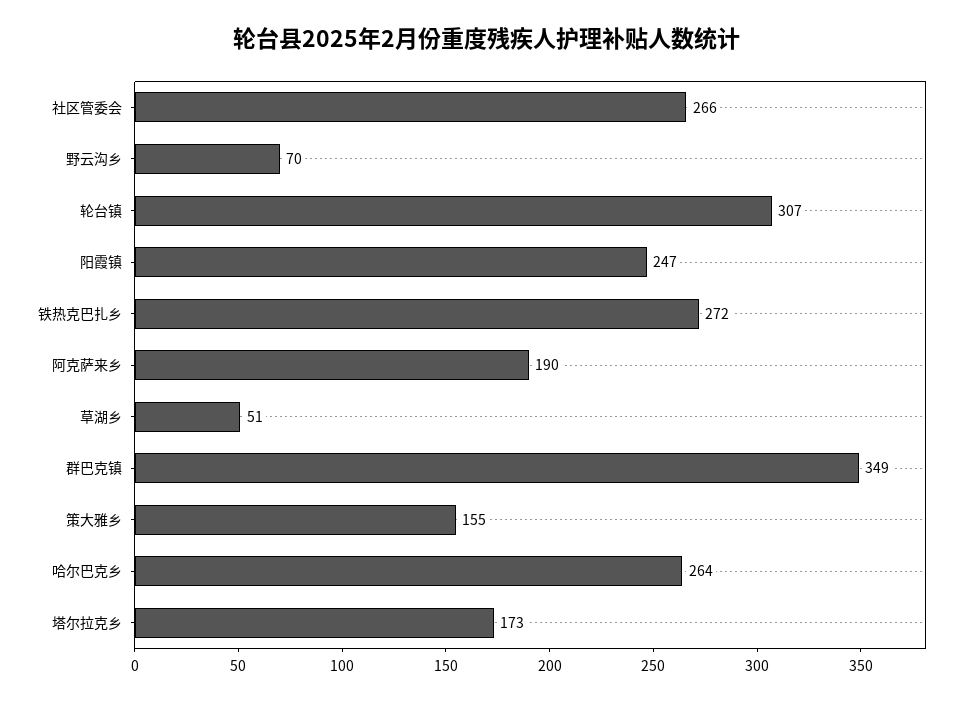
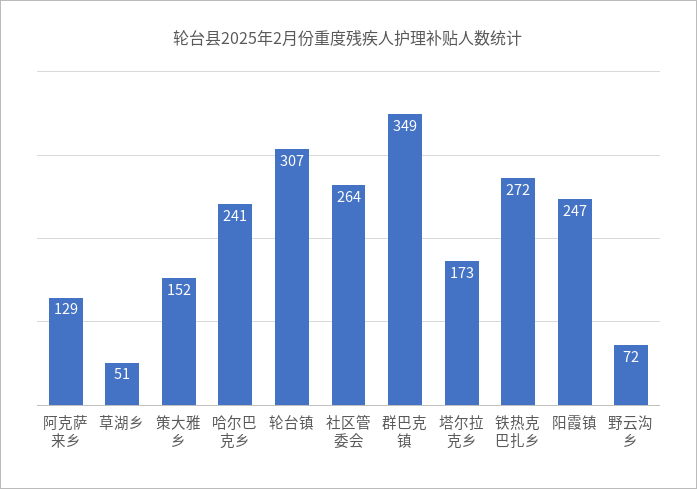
社区管委会: 266 -> 264
野云沟乡: 70 -> 72
阿克萨来乡: 190 -> 129
策大雅乡: 155 -> 152
哈尔巴克乡: 264 -> 241

